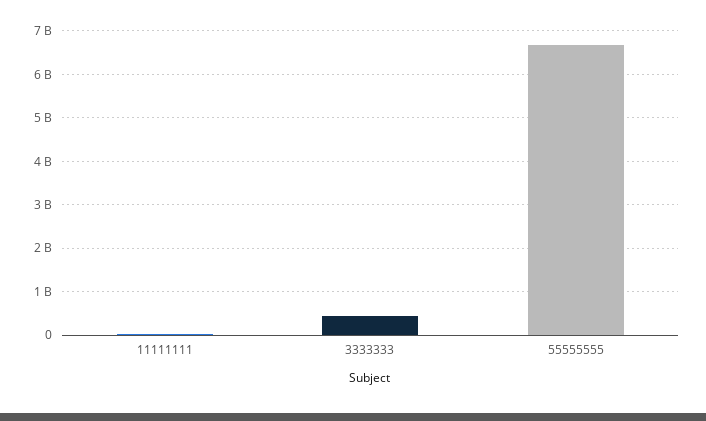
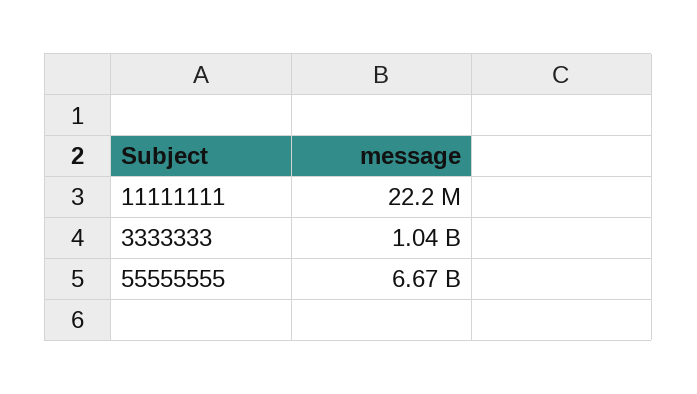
3333333: 400000000 -> 1040000000

